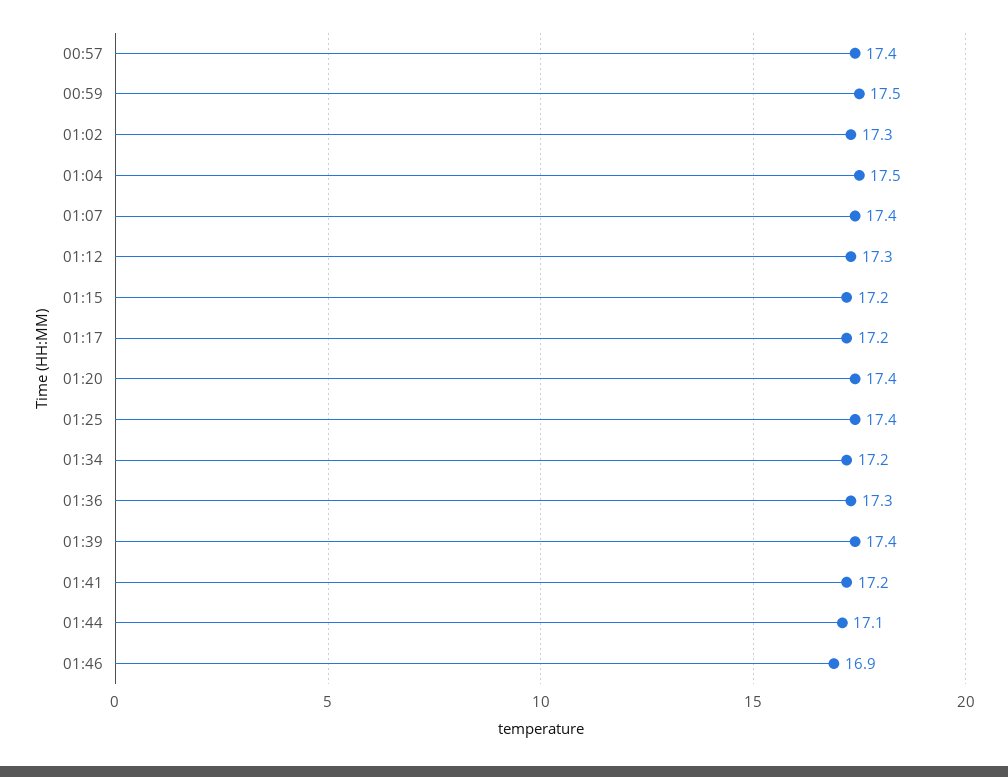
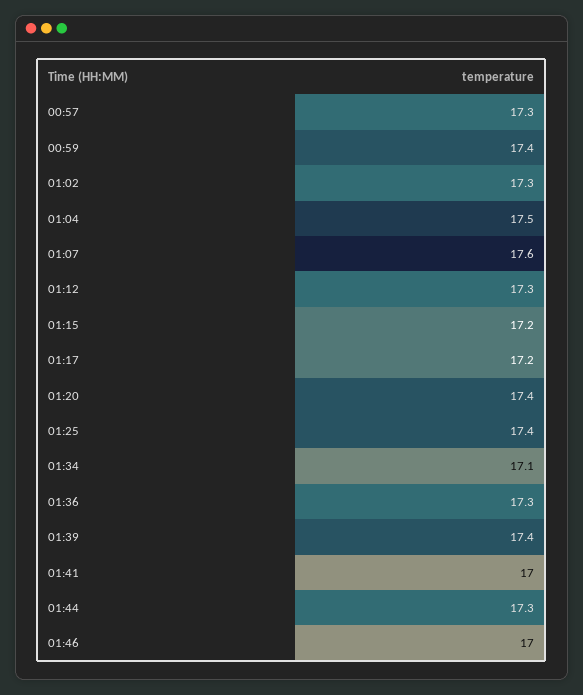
00:57: 17.4 -> 17.3
00:59: 17.5 -> 17.4
01:07: 17.4 -> 17.6
01:34: 17.2 -> 17.1
01:41: 17.2 -> 17
01:44: 17.1 -> 17.3
01:46: 16.9 -> 17

